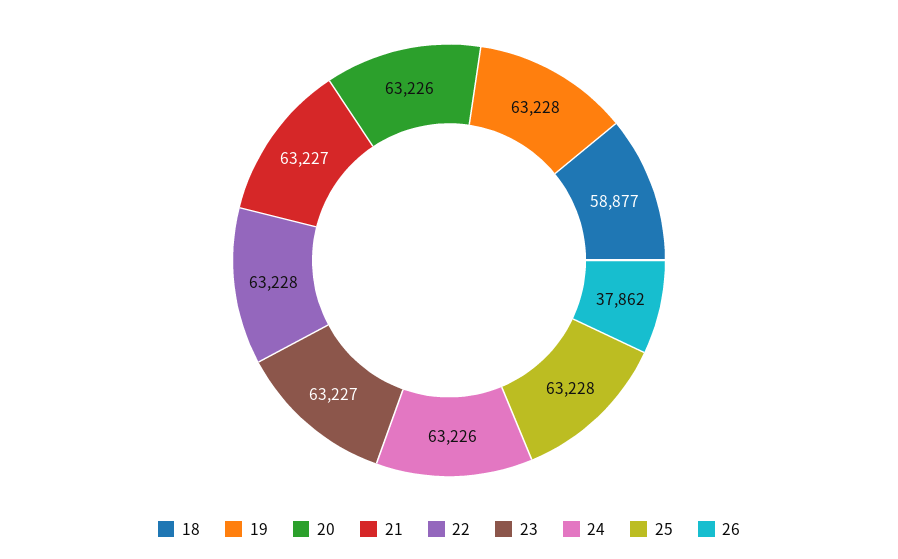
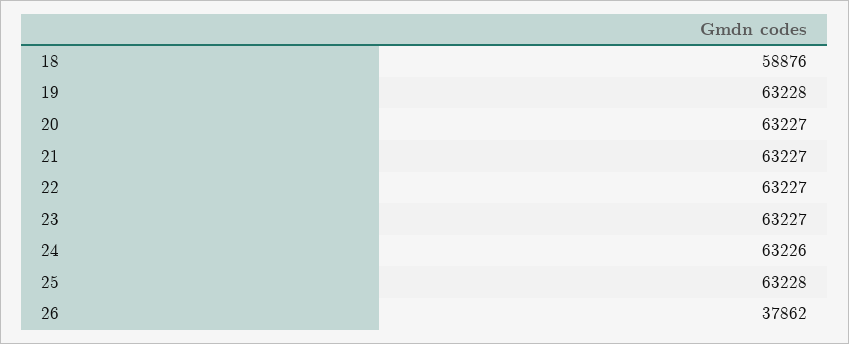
18: 58877 -> 58876
20: 63226 -> 63227
22: 63228 -> 63227

